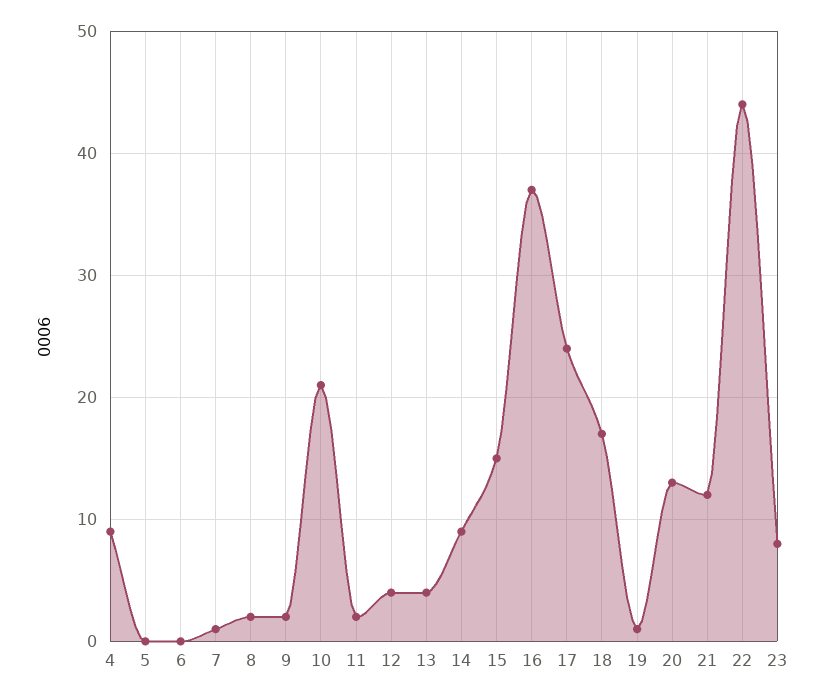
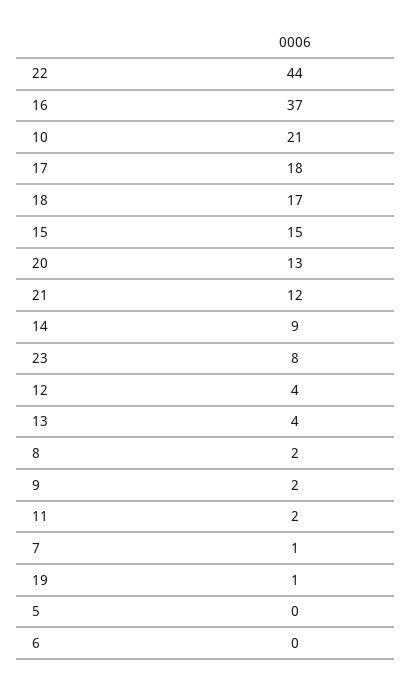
4: 9 -> none
17: 24 -> 18

